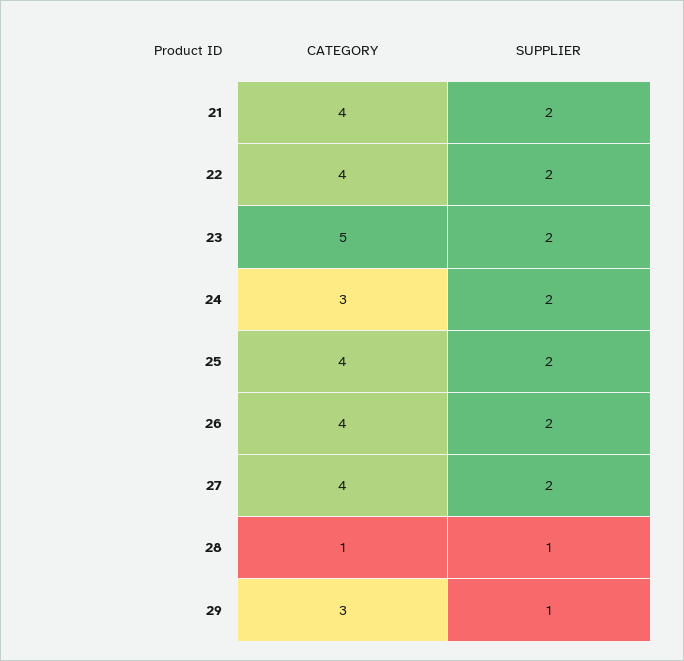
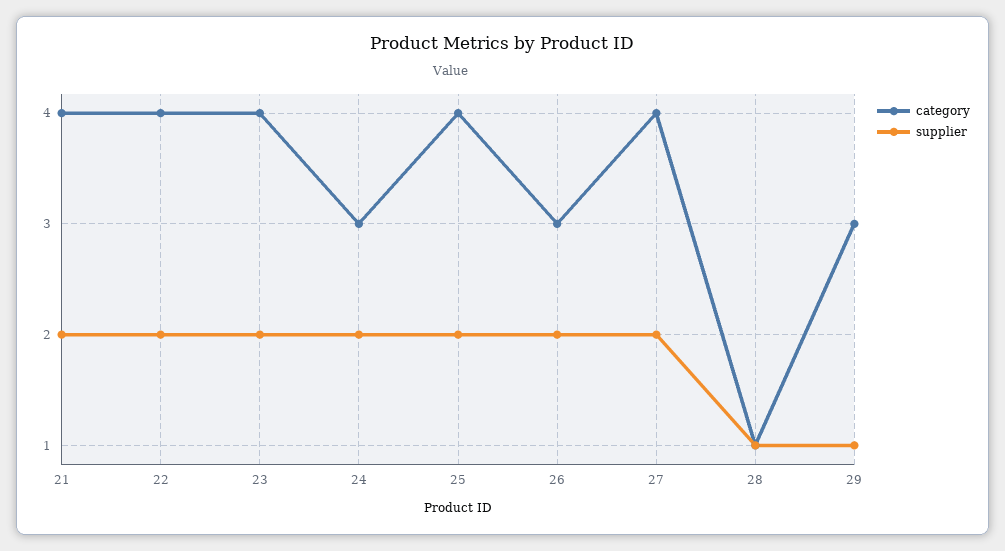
CATEGORY, 23: 5 -> 4
CATEGORY, 26: 4 -> 3

